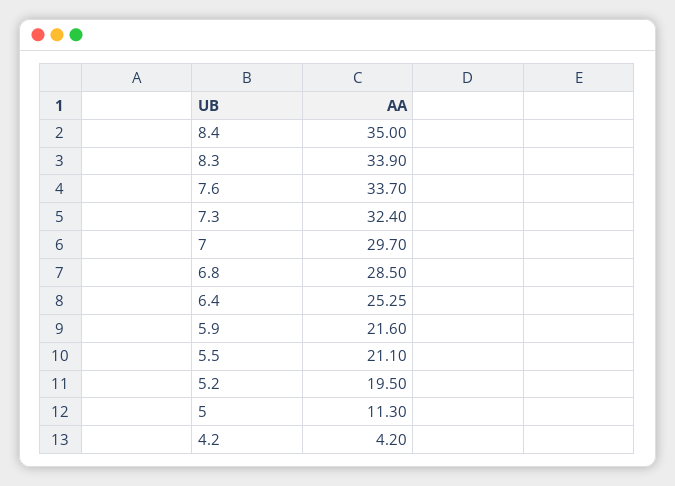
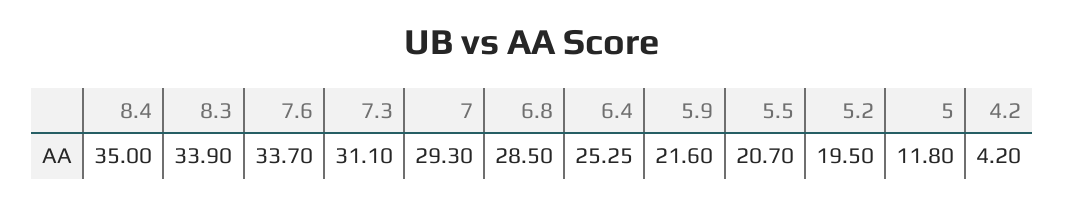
7.3: 32.4 -> 31.1
7: 29.7 -> 29.3
5.5: 21.1 -> 20.7
5: 11.3 -> 11.8

